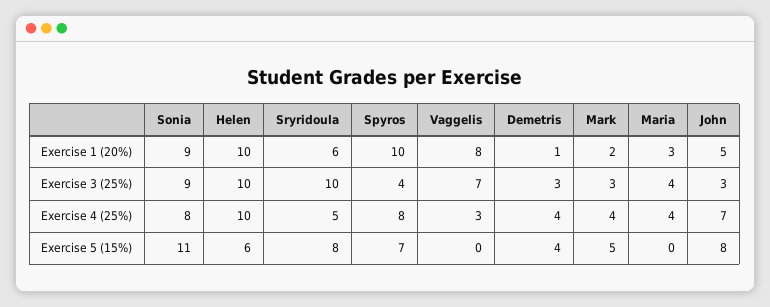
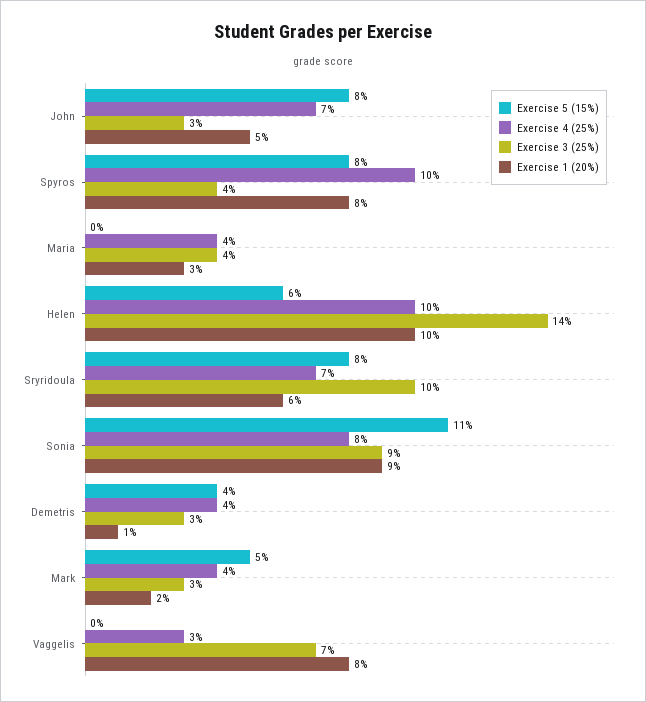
Exercise 1 (20%), Spyros: 10 -> 8
Exercise 3 (25%), Helen: 10 -> 14
Exercise 4 (25%), Sryridoula: 5 -> 7
Exercise 4 (25%), Spyros: 8 -> 10
Exercise 5 (15%), Spyros: 7 -> 8

